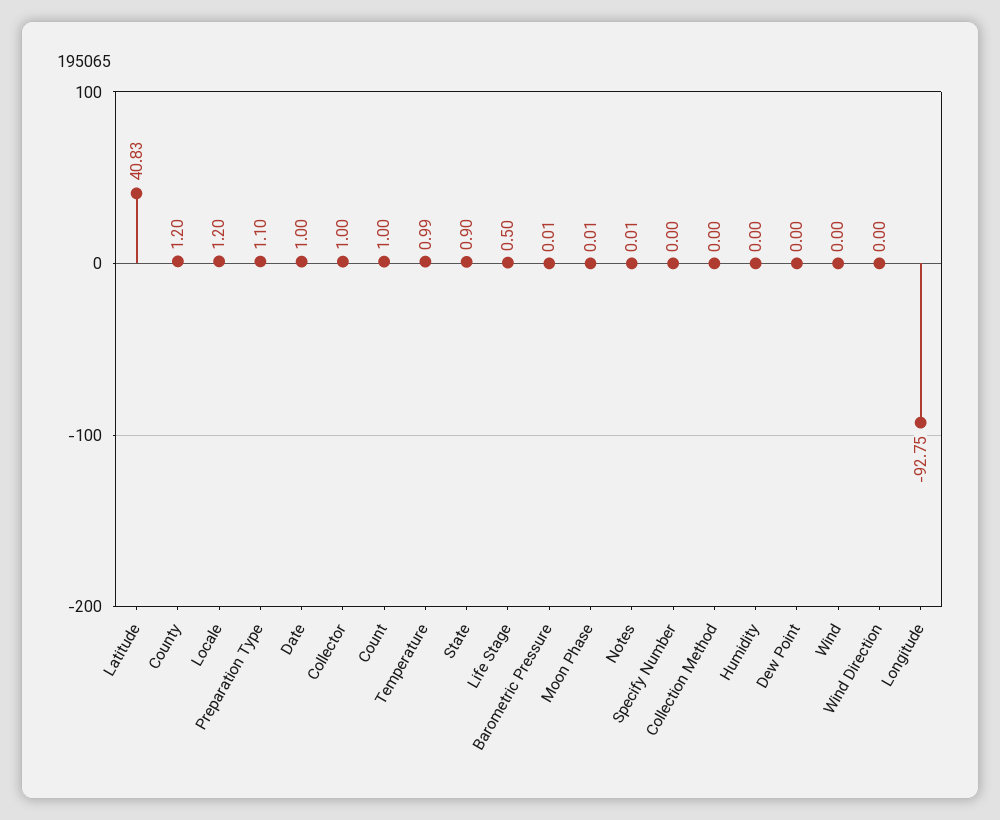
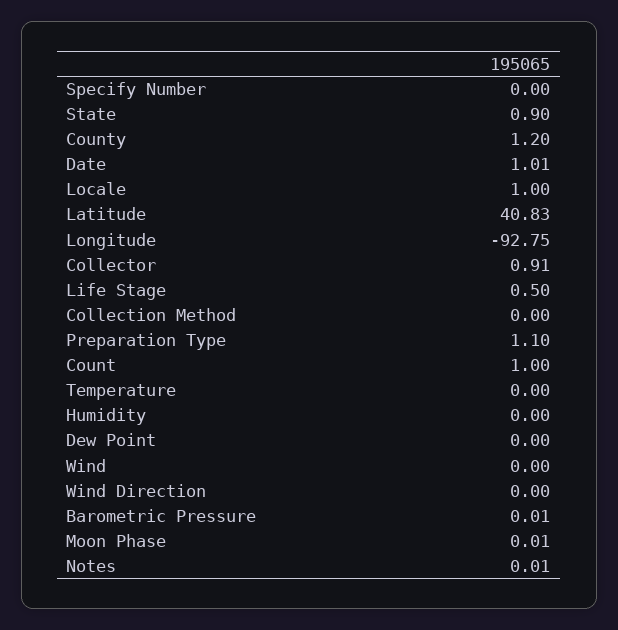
Locale: 1.2 -> 1
Date: 1 -> 1.01
Collector: 1 -> 0.91
Temperature: 0.99 -> 0

